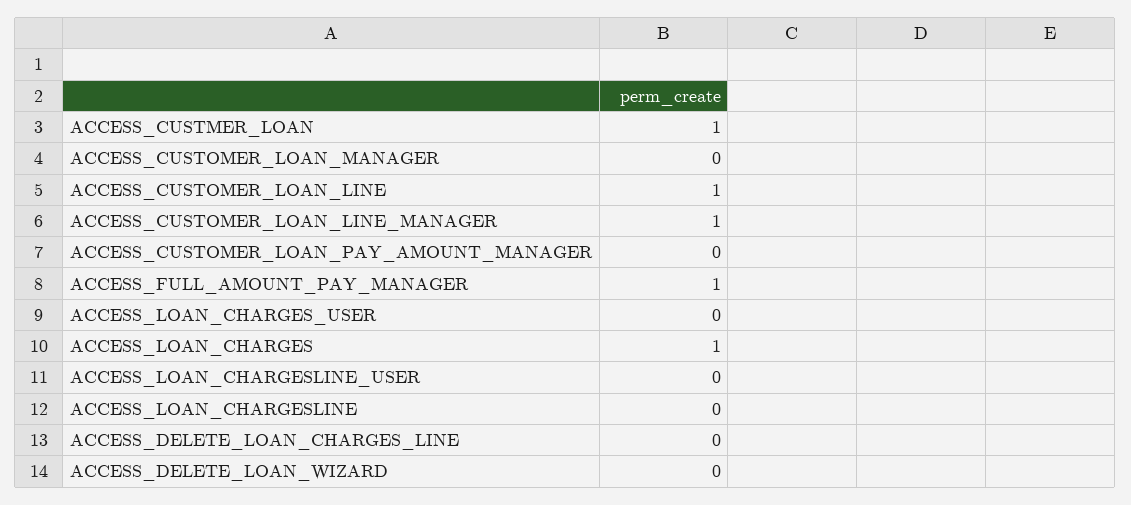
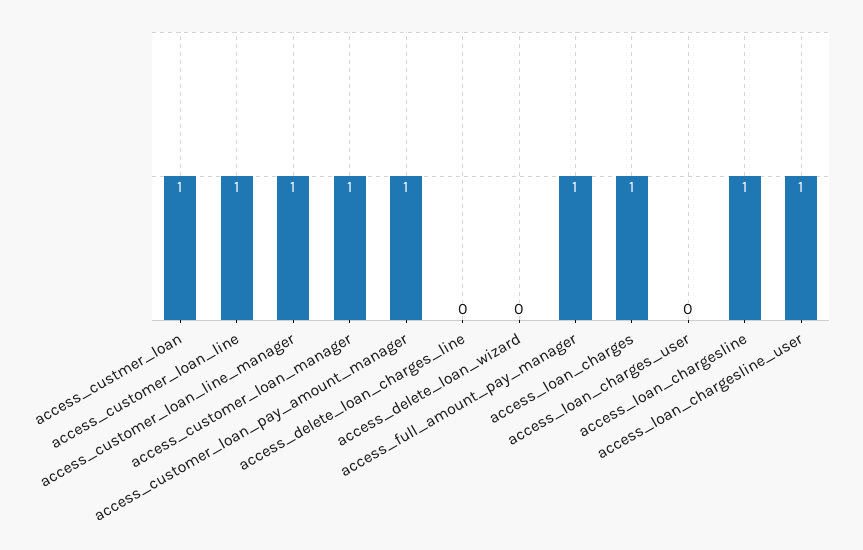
ACCESS_CUSTOMER_LOAN_MANAGER: 0 -> 1
ACCESS_CUSTOMER_LOAN_PAY_AMOUNT_MANAGER: 0 -> 1
ACCESS_LOAN_CHARGESLINE_USER: 0 -> 1
ACCESS_LOAN_CHARGESLINE: 0 -> 1

